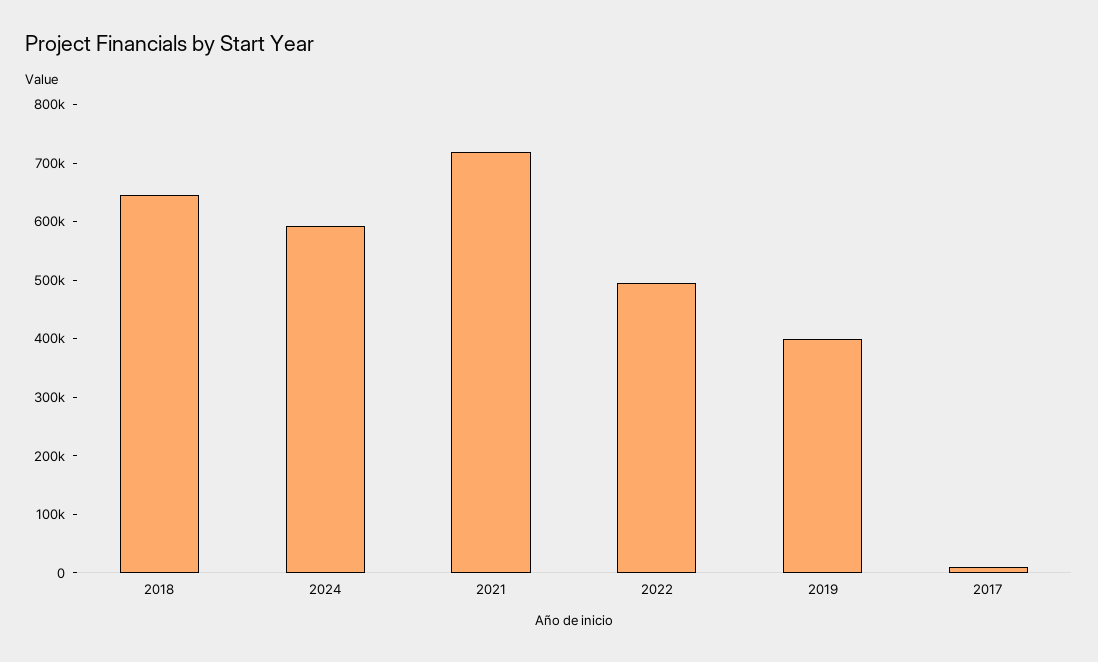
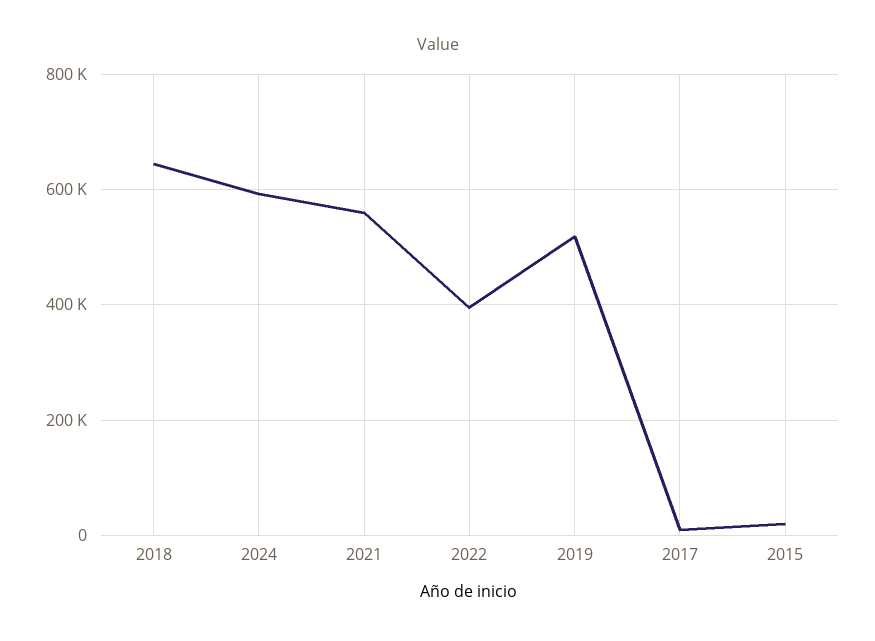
2021: 720000 -> 560000
2022: 500000 -> 400000
2019: 400000 -> 520000
2015: none -> 20000

